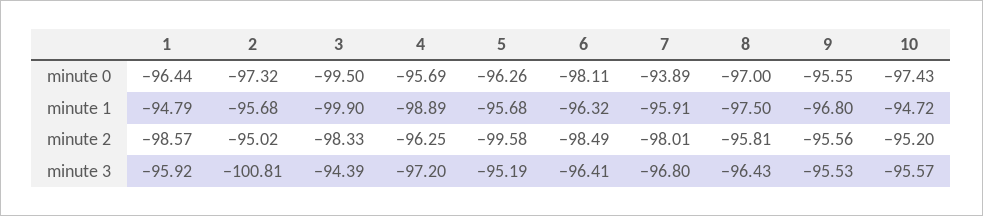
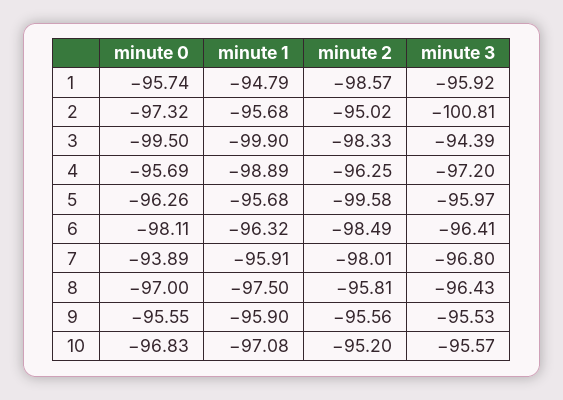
1, minute 0: -96.44 -> -95.74
10, minute 0: -97.43 -> -96.83
9, minute 1: -96.8 -> -95.9
10, minute 1: -94.72 -> -97.08
5, minute 3: -95.19 -> -95.97

